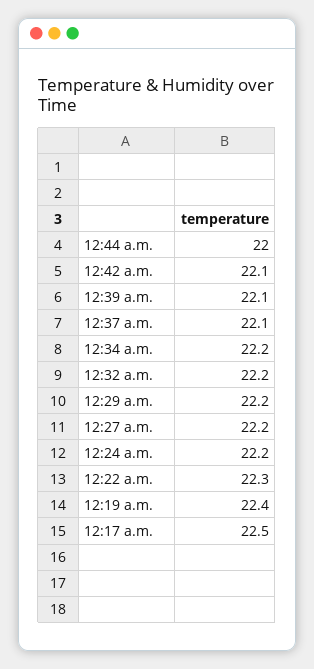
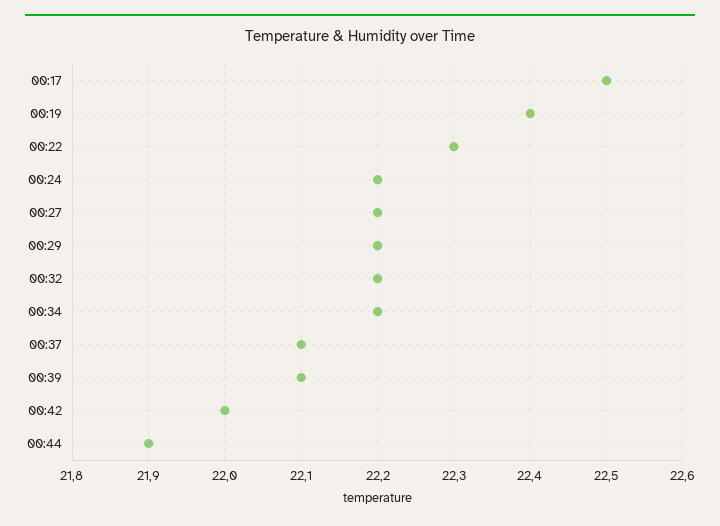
12:44 a.m.: 22 -> 21.9
12:42 a.m.: 22.1 -> 22

